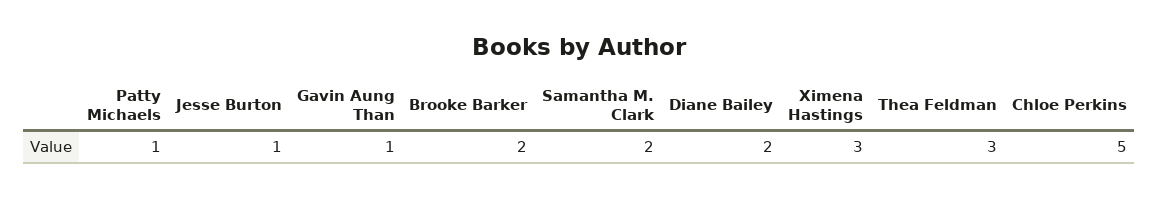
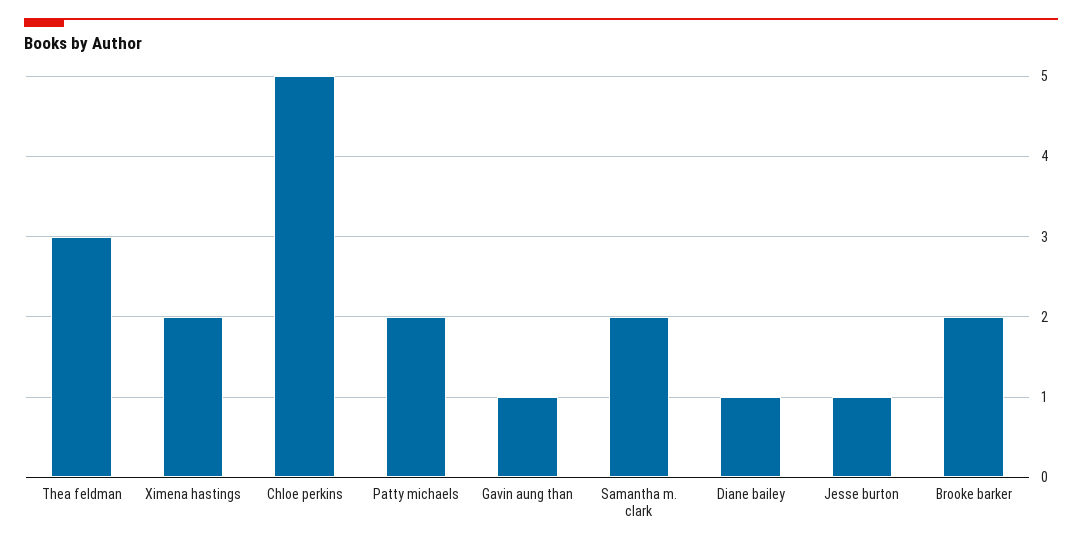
Patty Michaels: 1 -> 2
Diane Bailey: 2 -> 1
Ximena Hastings: 3 -> 2

